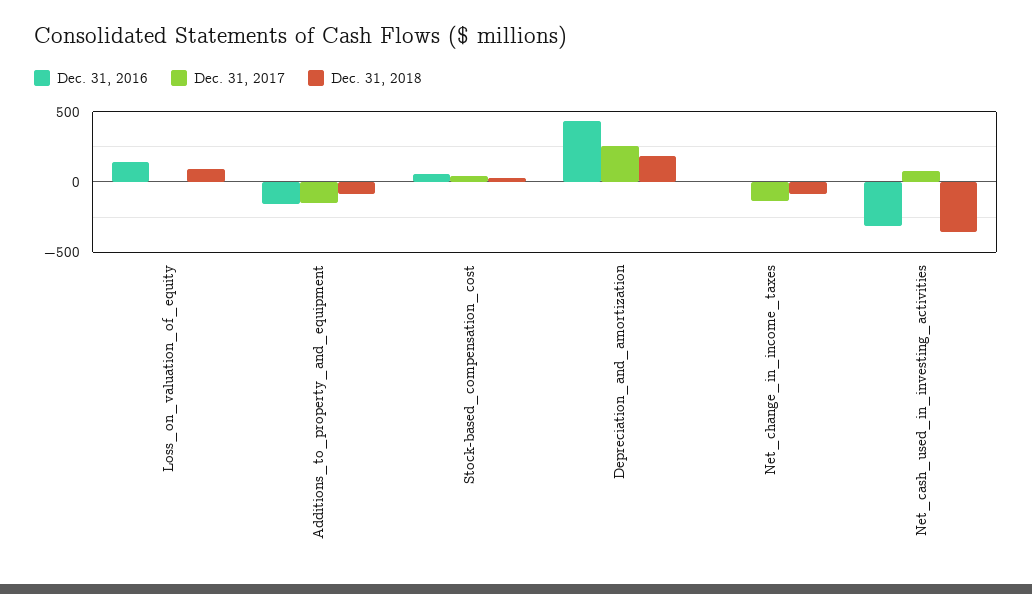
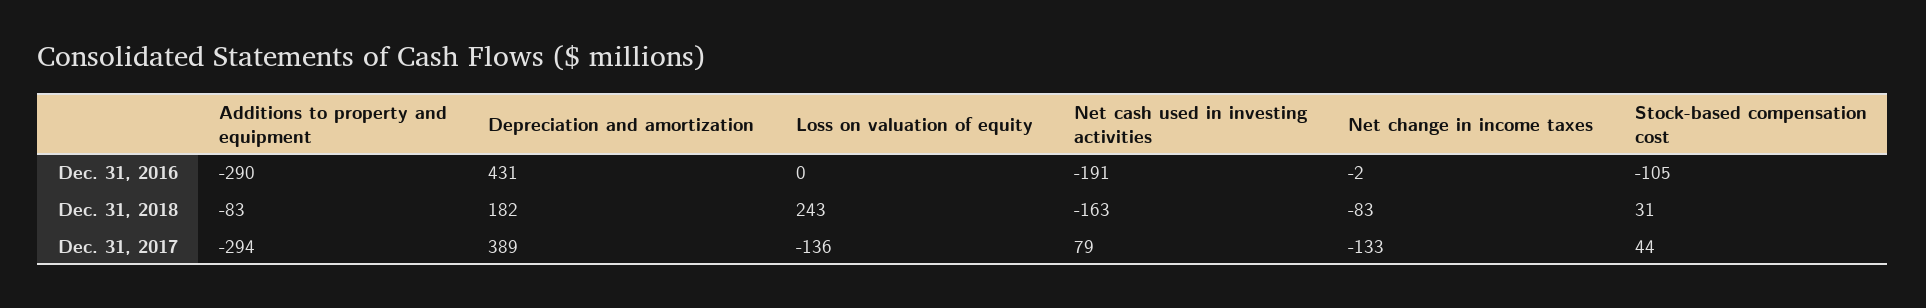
Dec. 31, 2016, Loss_on_valuation_of_equity: 150 -> 0
Dec. 31, 2017, Loss_on_valuation_of_equity: 0 -> -136
Dec. 31, 2018, Loss_on_valuation_of_equity: 100 -> 243
Dec. 31, 2016, Additions_to_property_and_equipment: -150 -> -290
Dec. 31, 2017, Additions_to_property_and_equipment: -150 -> -294
Dec. 31, 2016, Stock-based_compensation_cost: 50 -> -105
Dec. 31, 2017, Depreciation_and_amortization: 250 -> 389
Dec. 31, 2016, Net_cash_used_in_investing_activities: -300 -> -191
Dec. 31, 2018, Net_cash_used_in_investing_activities: -350 -> -163

